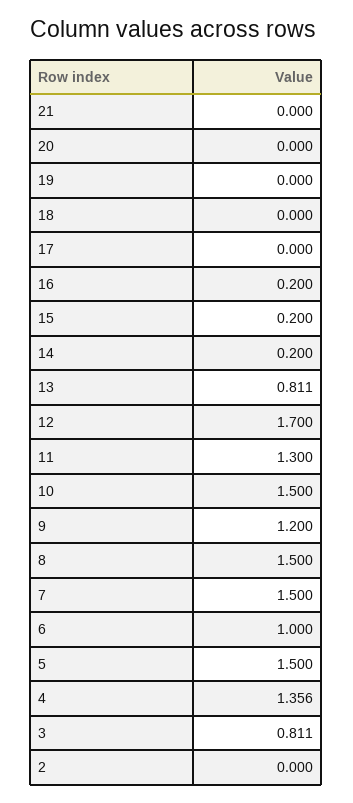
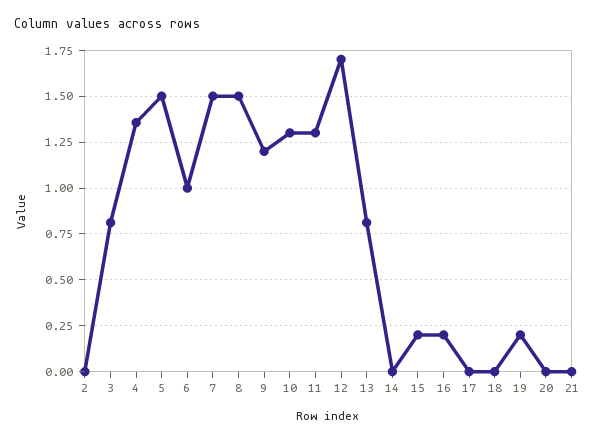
19: 0 -> 0.2
14: 0.2 -> 0
10: 1.5 -> 1.3

